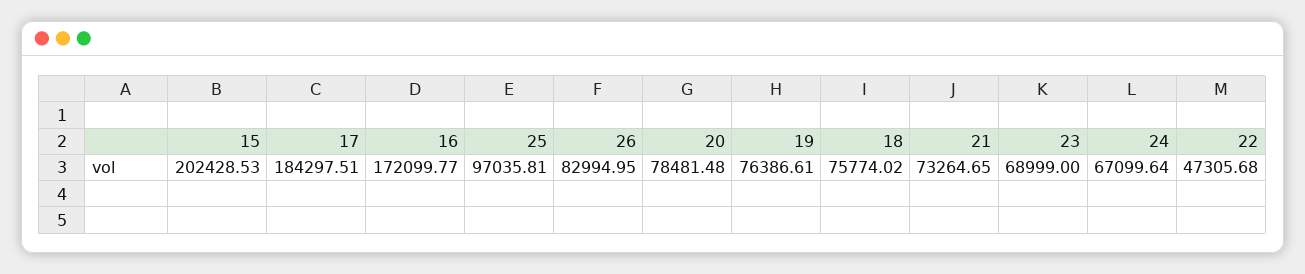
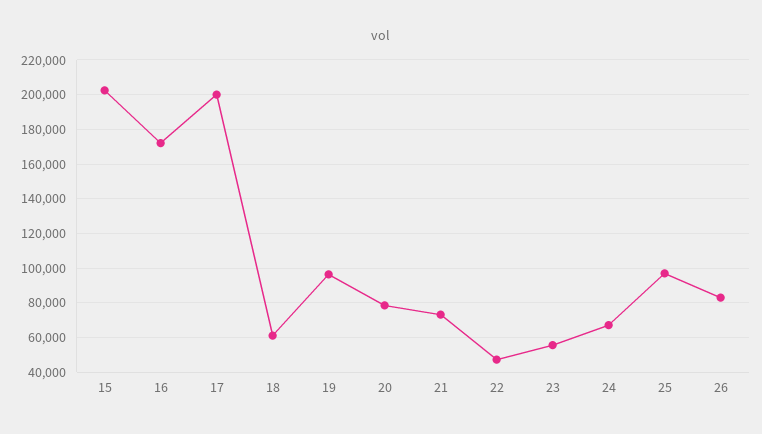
17: 184297.51 -> 200000
19: 76386.61 -> 95000
18: 75774.02 -> 60000
23: 68999 -> 55000

